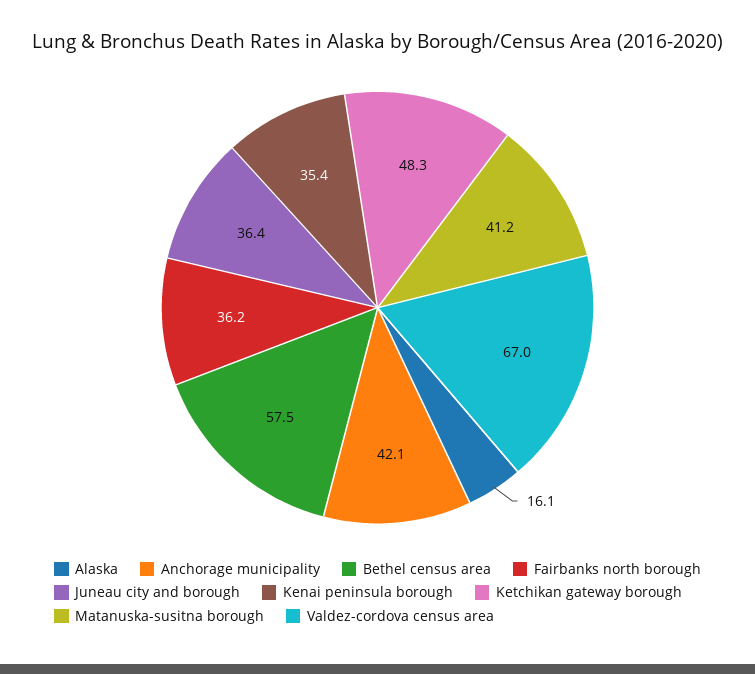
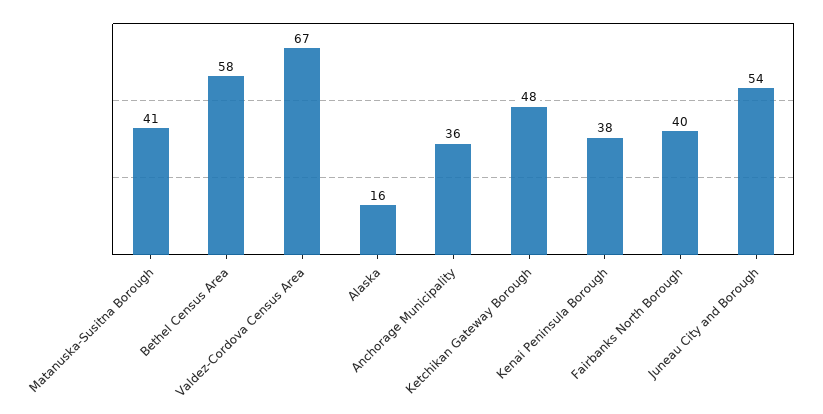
Anchorage municipality: 42.1 -> 36
Fairbanks north borough: 36.2 -> 40
Juneau city and borough: 36.4 -> 54
Kenai peninsula borough: 35.4 -> 38

